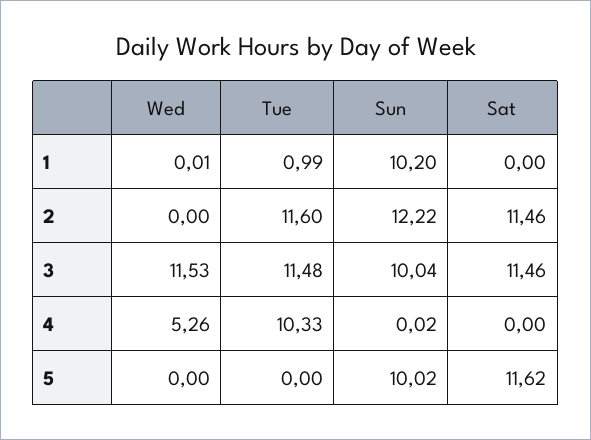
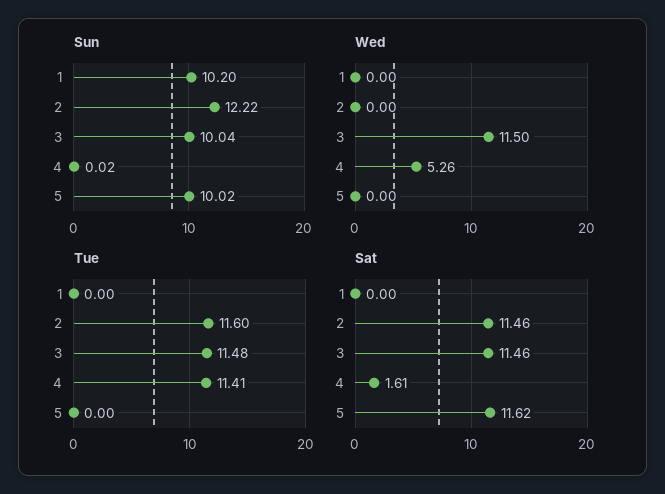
Wed, 1: 0.01 -> 0
Tue, 1: 0.99 -> 0
Wed, 3: 11.53 -> 11.5
Tue, 4: 10.33 -> 11.41
Sat, 4: 0 -> 1.61

